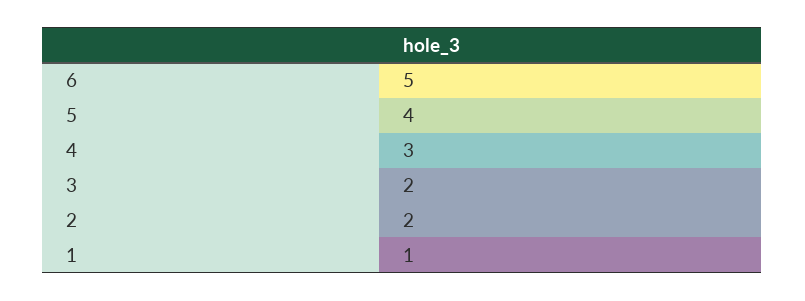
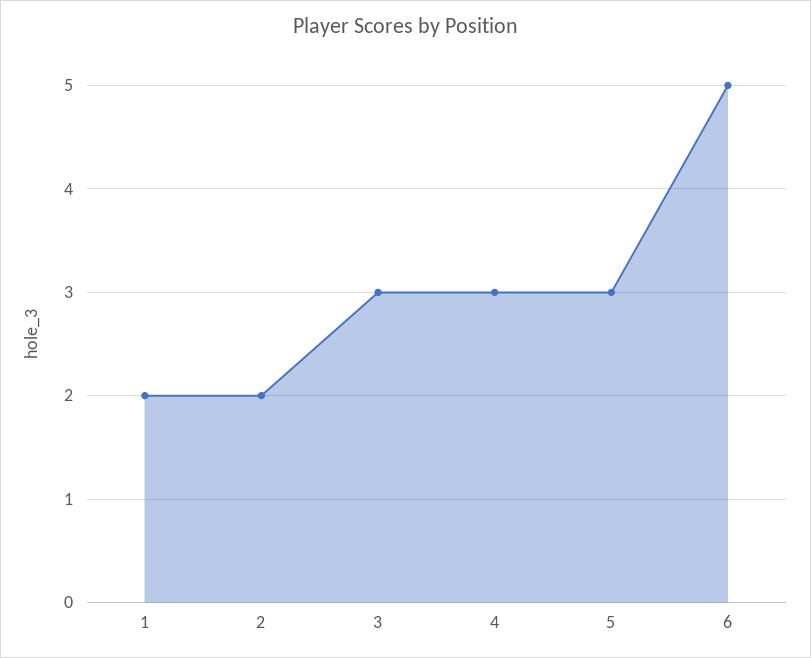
5: 4 -> 3
3: 2 -> 3
1: 1 -> 2

